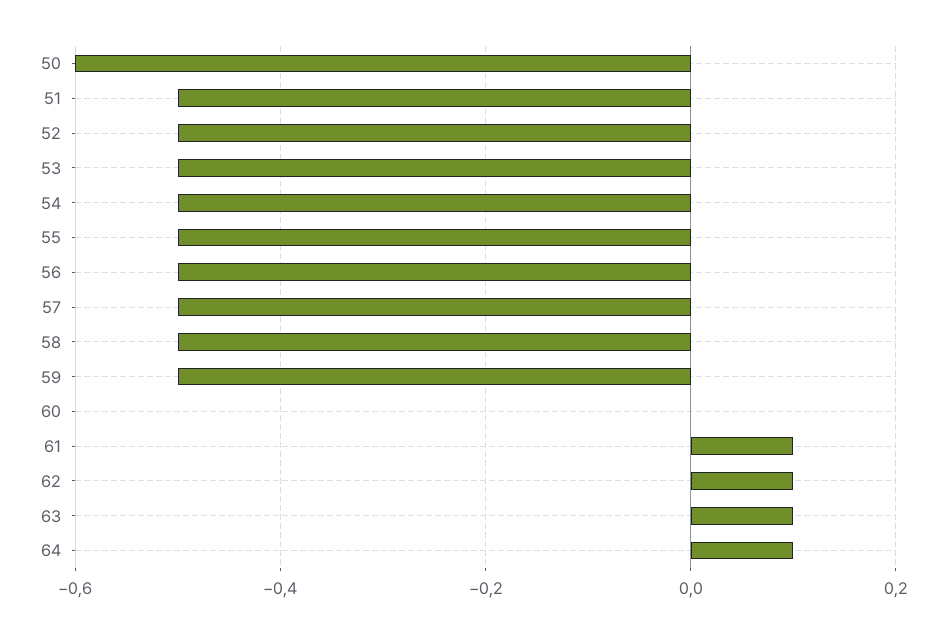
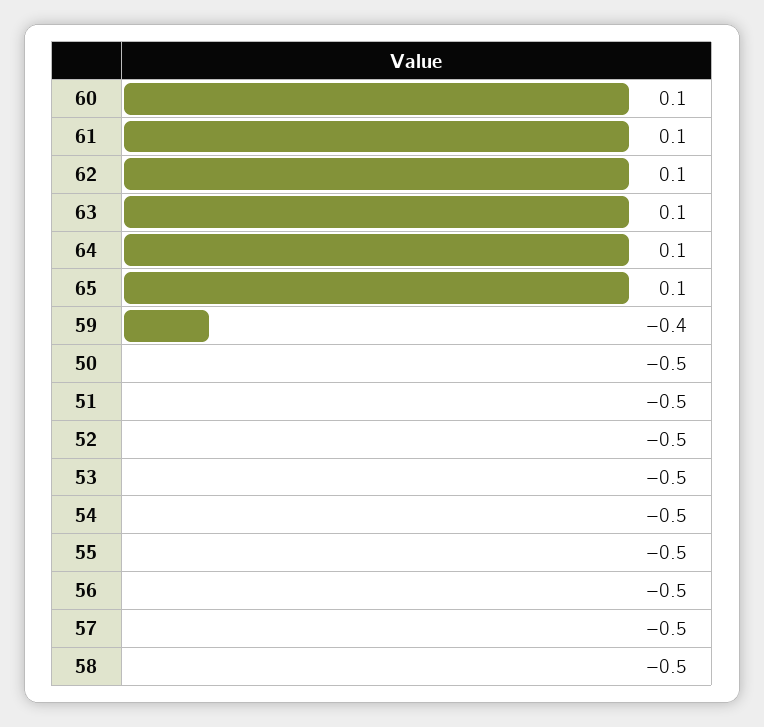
50: -0.6 -> -0.5
59: -0.5 -> -0.4
60: 0 -> 0.1
65: none -> 0.1

